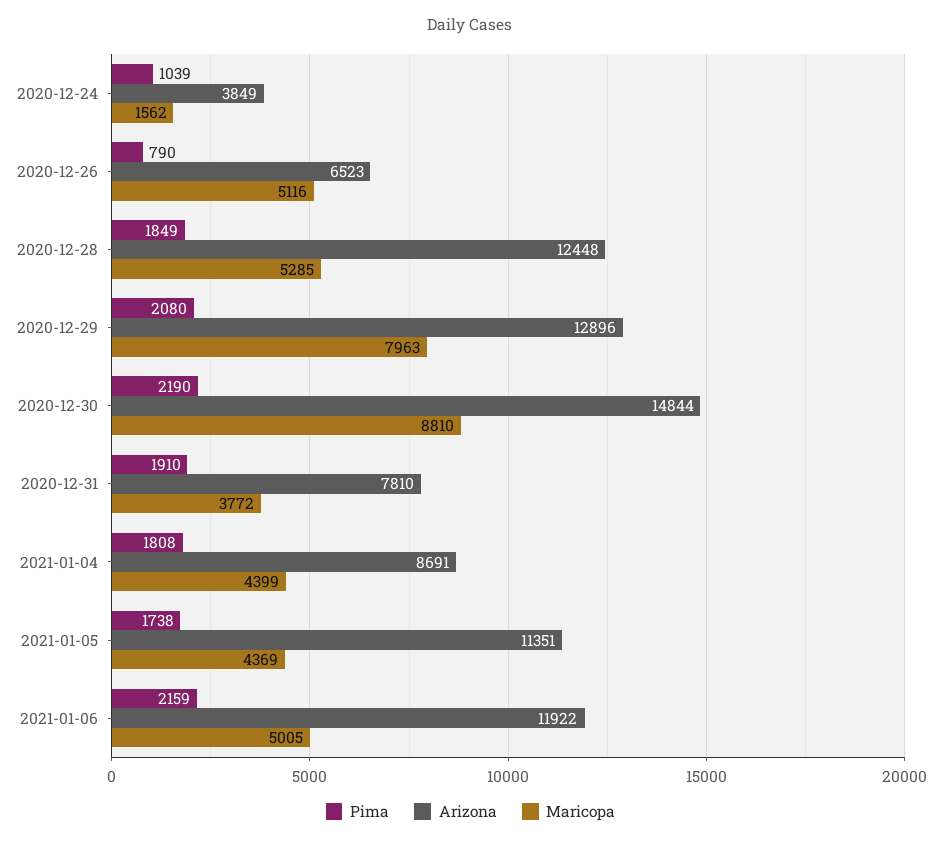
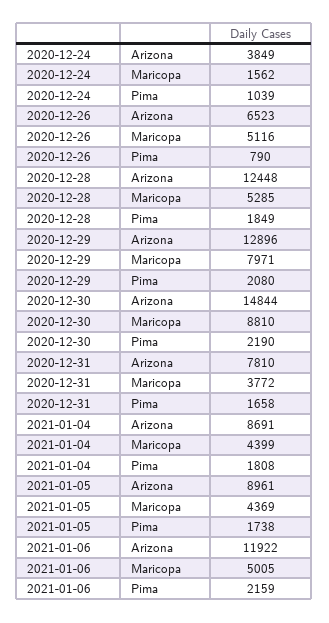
Maricopa, 2020-12-29: 7963 -> 7971
Pima, 2020-12-31: 1910 -> 1658
Arizona, 2021-01-05: 11351 -> 8961

